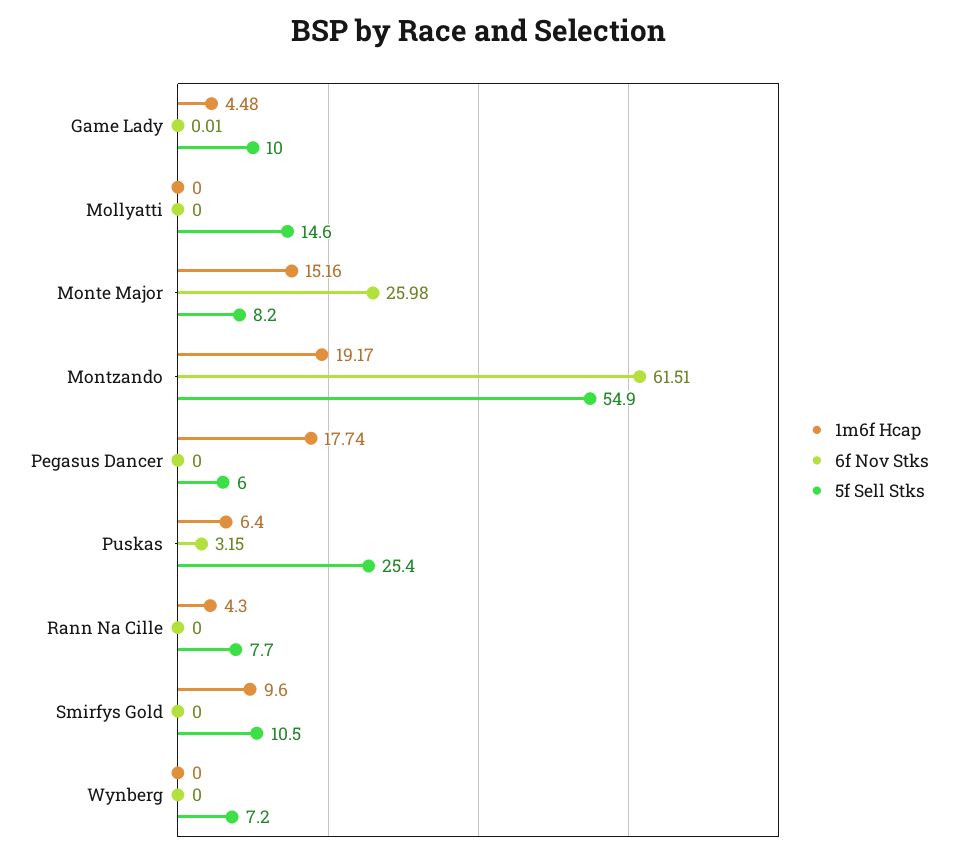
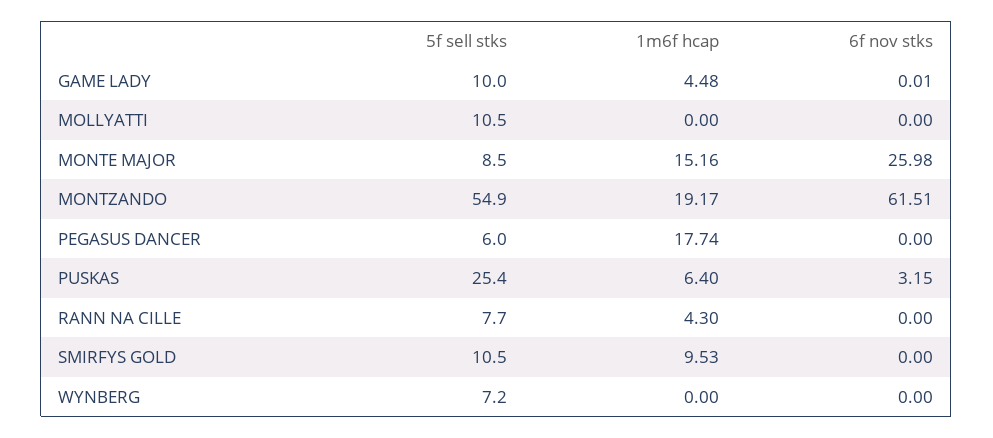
5f Sell Stks, Mollyatti: 14.6 -> 10.5
5f Sell Stks, Monte Major: 8.2 -> 8.5
1m6f Hcap, Smirfys Gold: 9.6 -> 9.53

